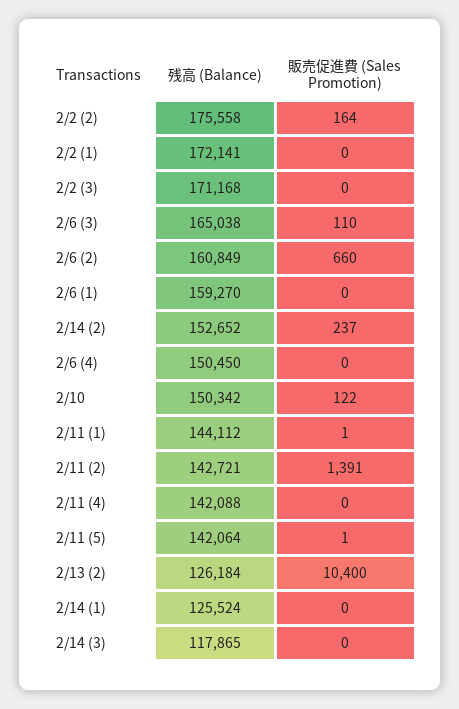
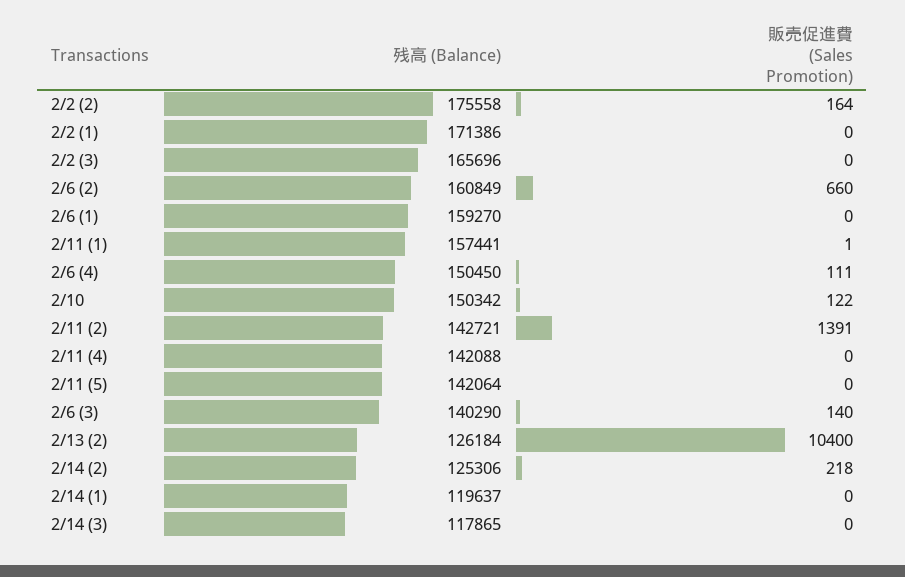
残高 (Balance), 2/2 (1): 172141 -> 171386
残高 (Balance), 2/2 (3): 171168 -> 165696
残高 (Balance), 2/6 (3): 165038 -> 140290
販売促進費 (Sales Promotion), 2/6 (3): 110 -> 140
残高 (Balance), 2/14 (2): 152652 -> 125306
販売促進費 (Sales Promotion), 2/14 (2): 237 -> 218
販売促進費 (Sales Promotion), 2/6 (4): 0 -> 111
残高 (Balance), 2/11 (1): 144112 -> 157441
販売促進費 (Sales Promotion), 2/11 (5): 1 -> 0
残高 (Balance), 2/14 (1): 125524 -> 119637

